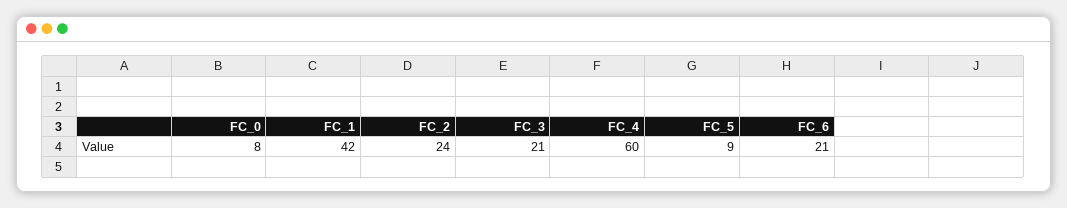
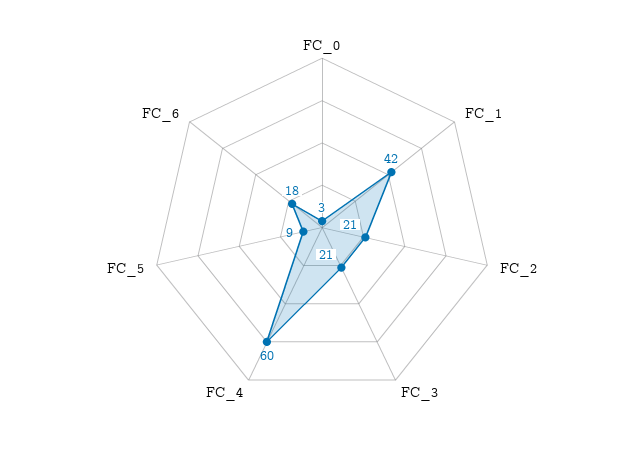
FC_0: 8 -> 3
FC_2: 24 -> 21
FC_6: 21 -> 18

